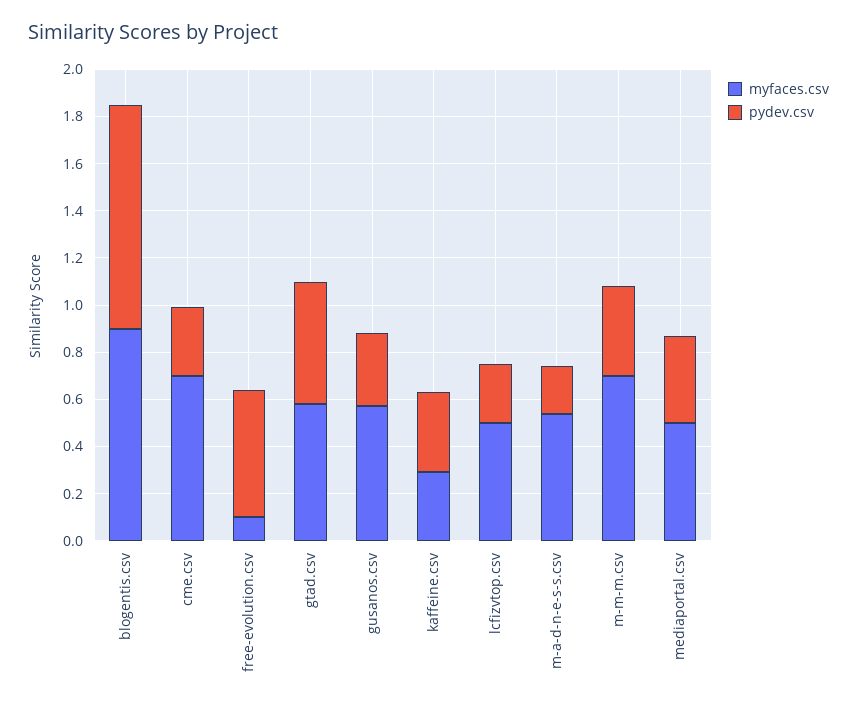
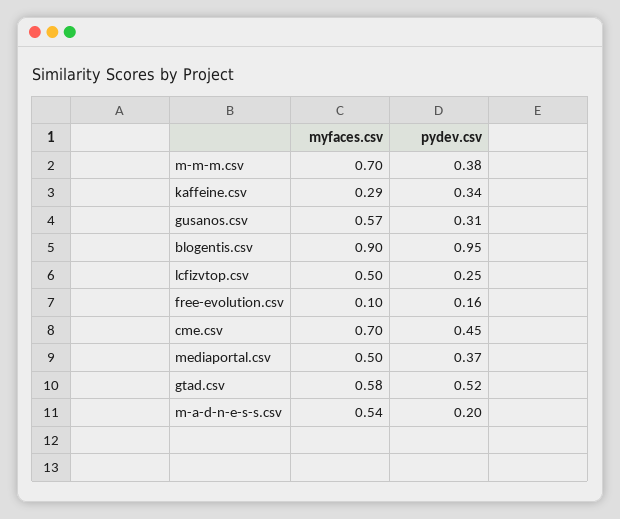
pydev.csv, cme.csv: 0.3 -> 0.45
pydev.csv, free-evolution.csv: 0.55 -> 0.16

